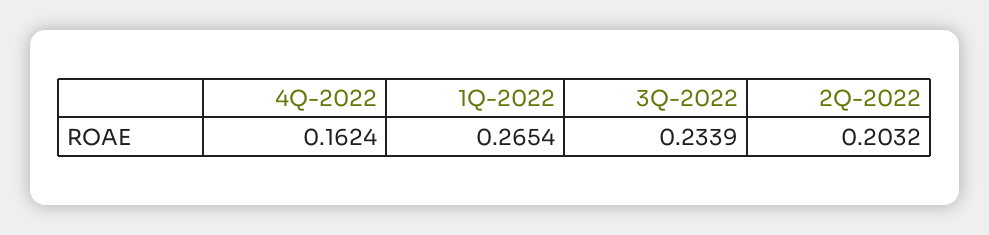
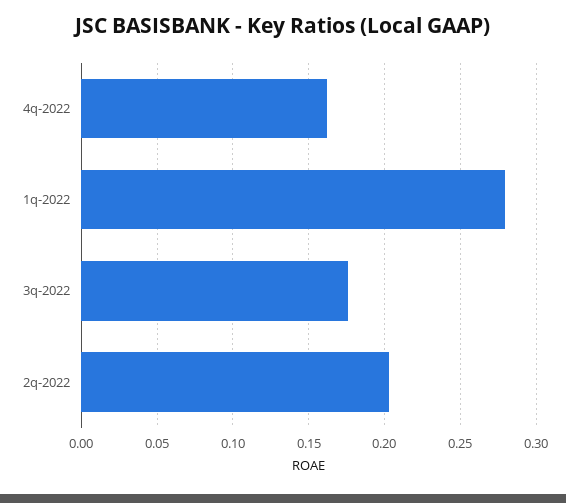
1Q-2022: 0.2654 -> 0.28
3Q-2022: 0.2339 -> 0.175

